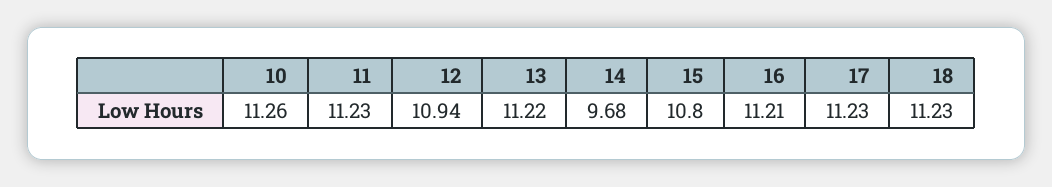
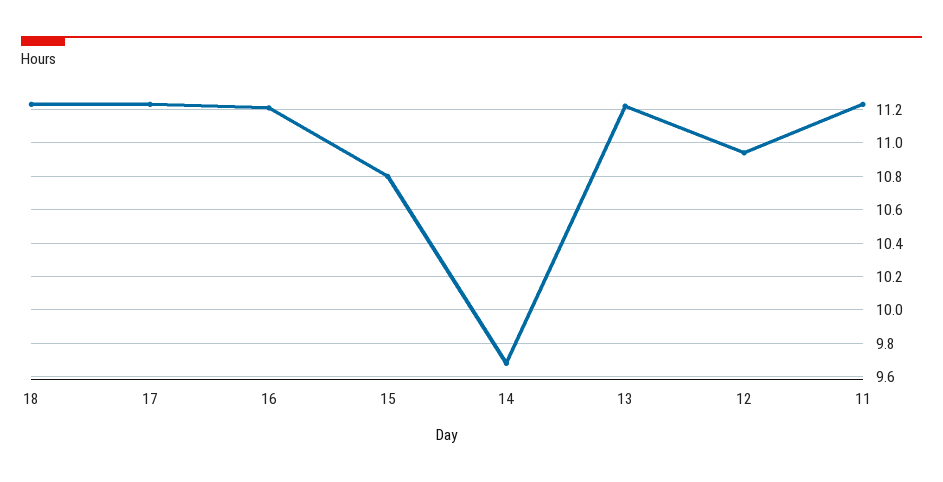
10: 11.26 -> none

